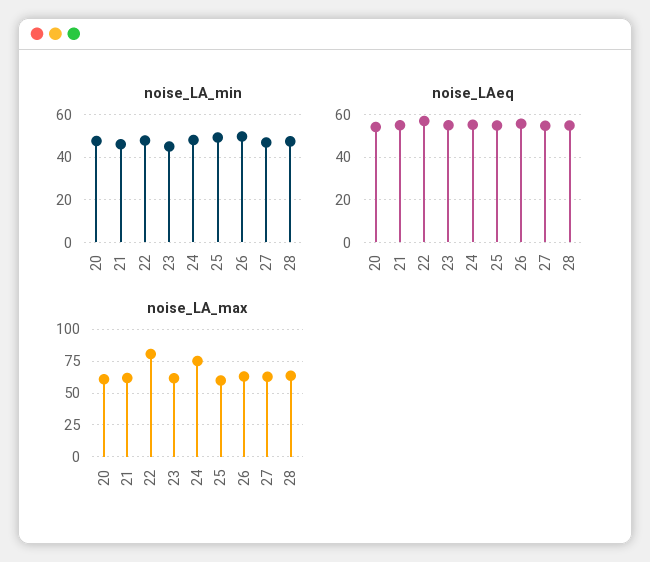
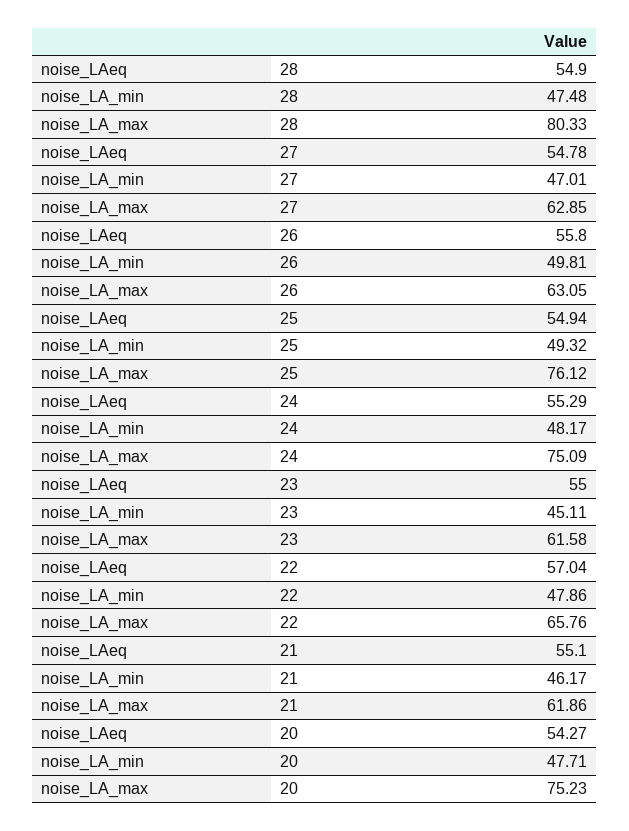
noise_LA_max, 20: 60 -> 75.23
noise_LA_max, 22: 80 -> 65.76
noise_LA_max, 25: 60 -> 76.12
noise_LA_max, 28: 65 -> 80.33

